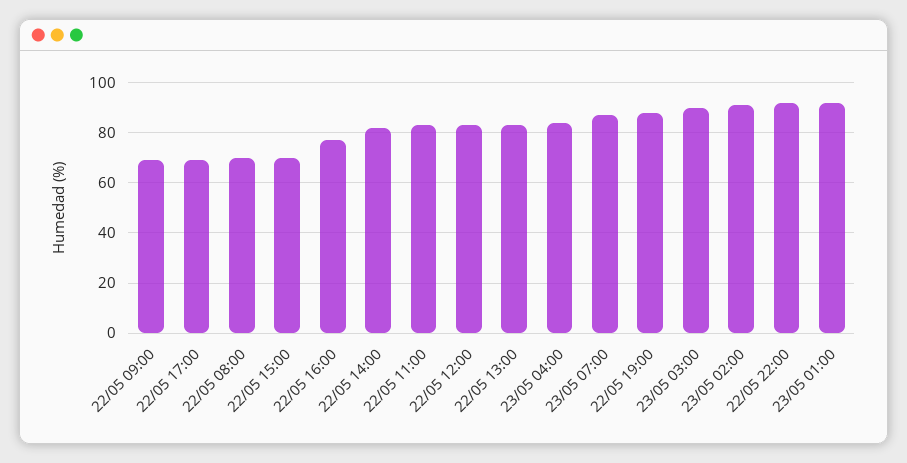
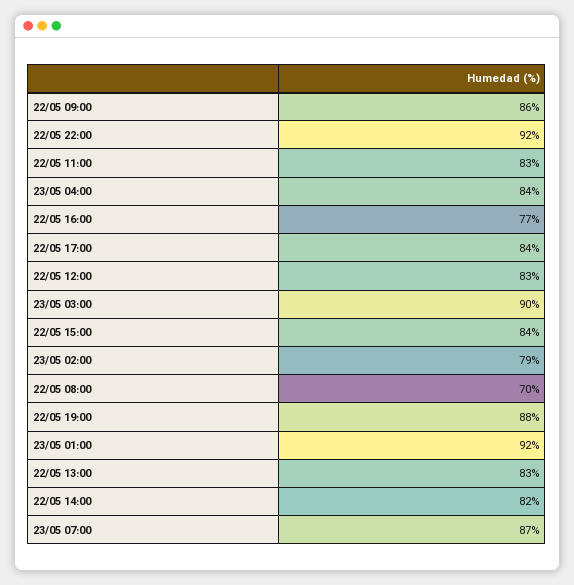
22/05 09:00: 70 -> 86
22/05 17:00: 70 -> 84
22/05 15:00: 70 -> 84
23/05 02:00: 90 -> 79

